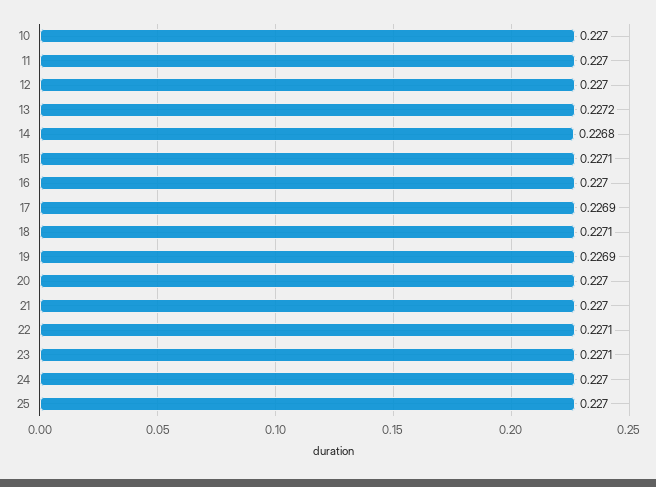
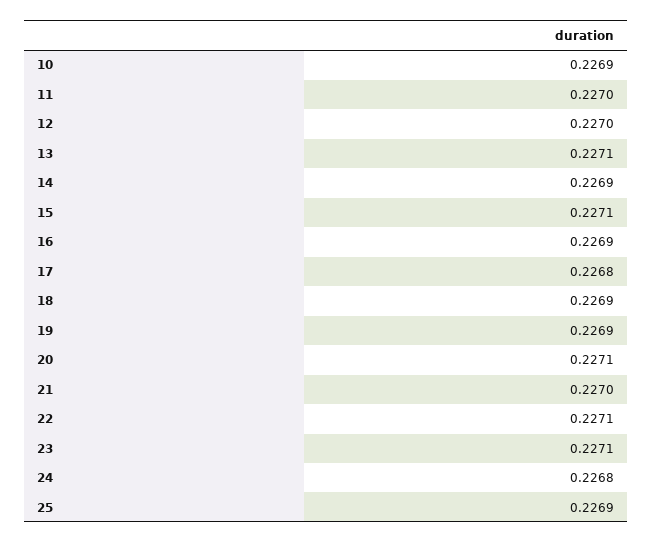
10: 0.227 -> 0.2269
13: 0.2272 -> 0.2271
14: 0.2268 -> 0.2269
16: 0.227 -> 0.2269
17: 0.2269 -> 0.2268
18: 0.2271 -> 0.2269
20: 0.227 -> 0.2271
24: 0.227 -> 0.2268
25: 0.227 -> 0.2269

